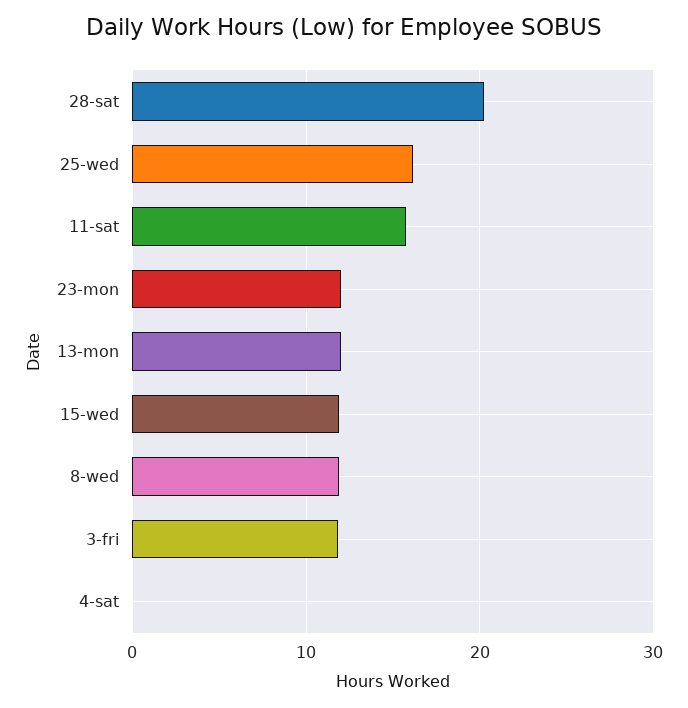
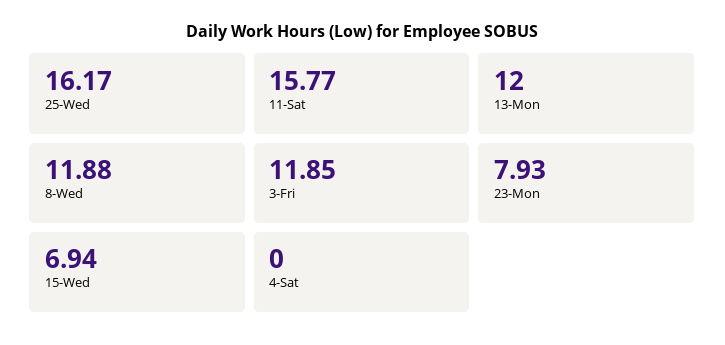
28-sat: 20 -> none
23-mon: 12 -> 7.93
15-wed: 12 -> 6.94

